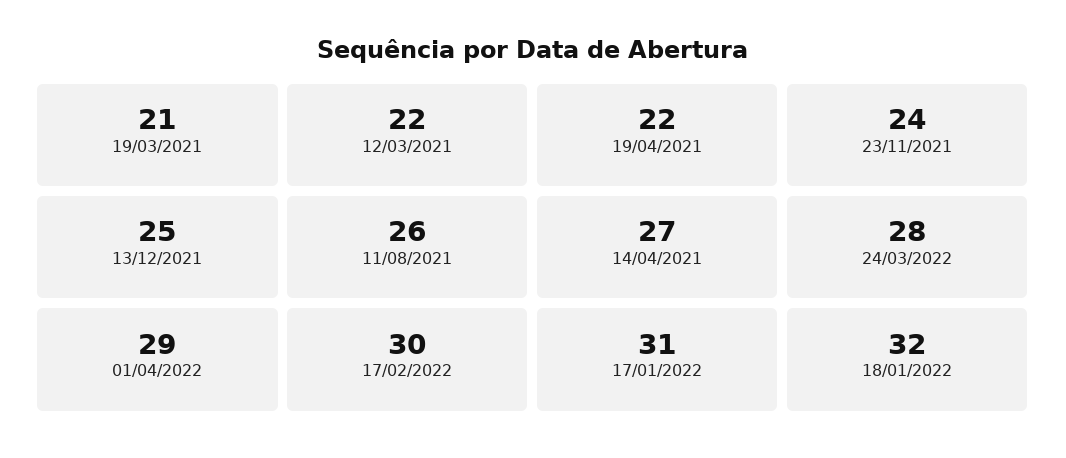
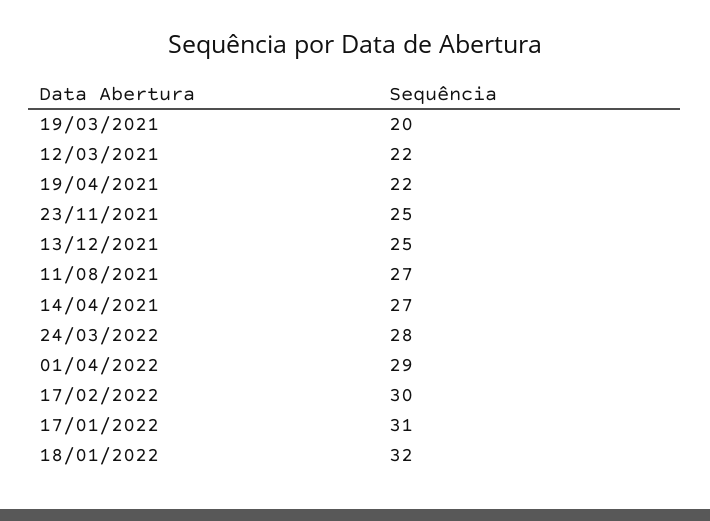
19/03/2021: 21 -> 20
23/11/2021: 24 -> 25
11/08/2021: 26 -> 27

